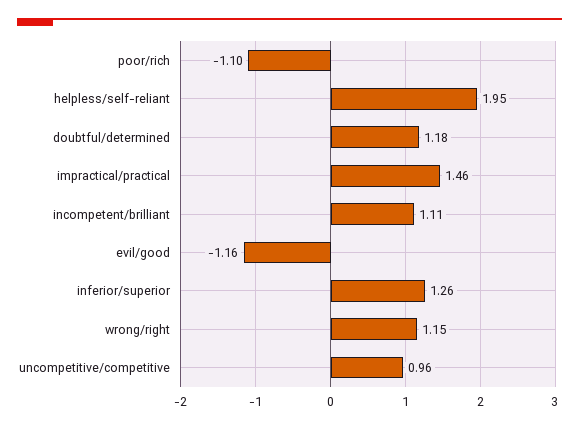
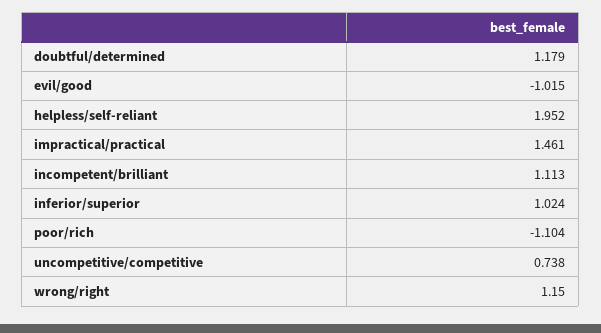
evil/good: -1.16 -> -1.015
inferior/superior: 1.26 -> 1.024
uncompetitive/competitive: 0.96 -> 0.738

